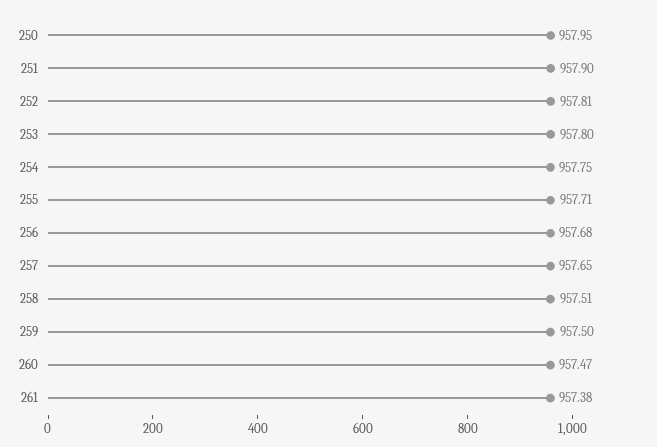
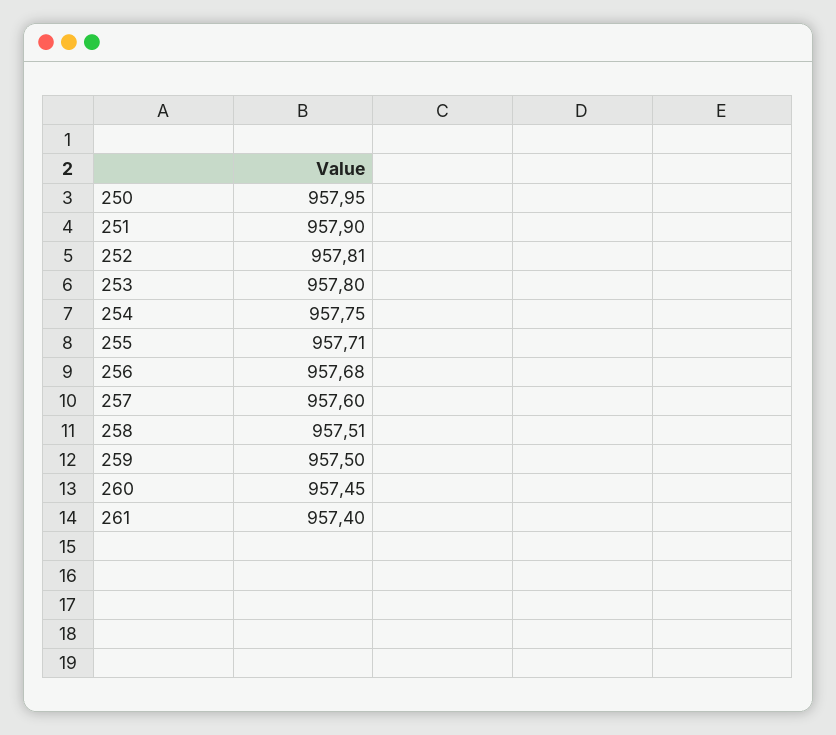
257: 957.65 -> 957.6
260: 957.47 -> 957.45
261: 957.38 -> 957.4

